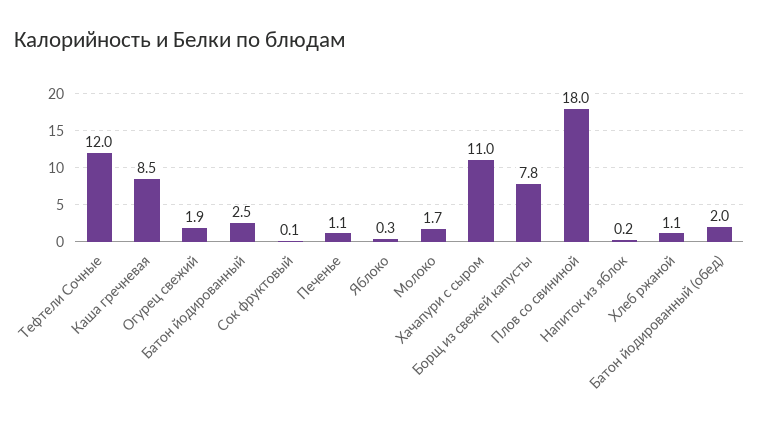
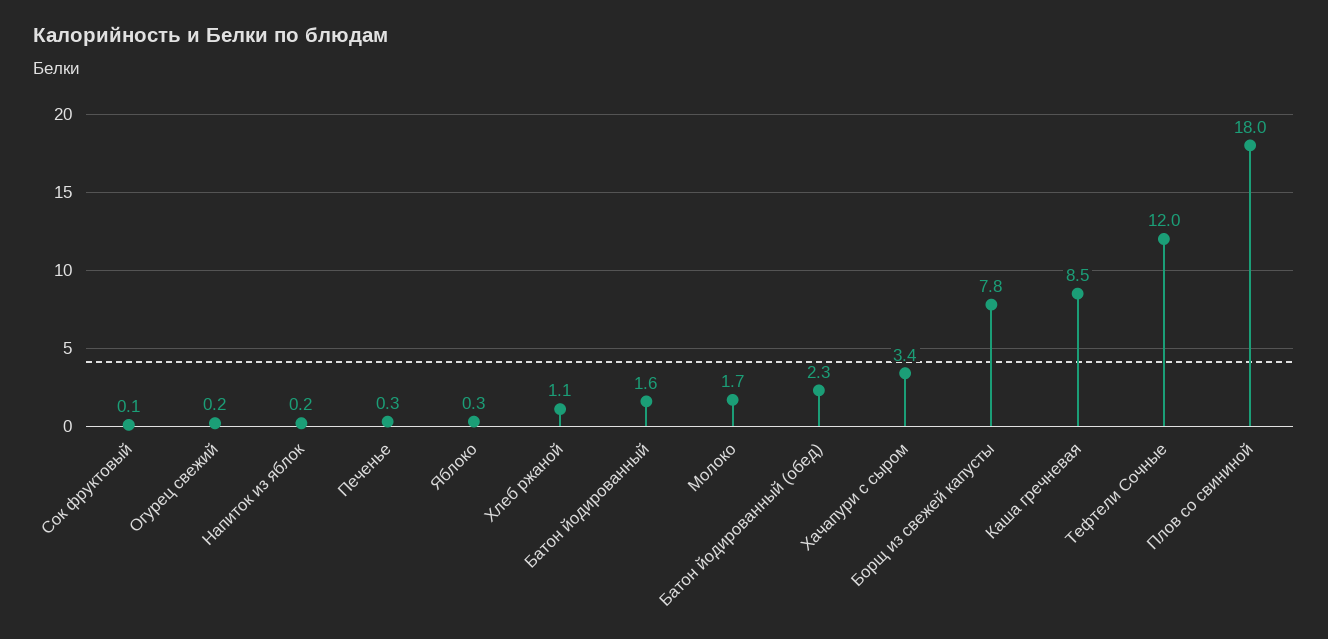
Огурец свежий: 1.9 -> 0.2
Батон йодированный: 2.5 -> 1.6
Печенье: 1.1 -> 0.3
Хачапури с сыром: 11 -> 3.4
Батон йодированный (обед): 2 -> 2.3

